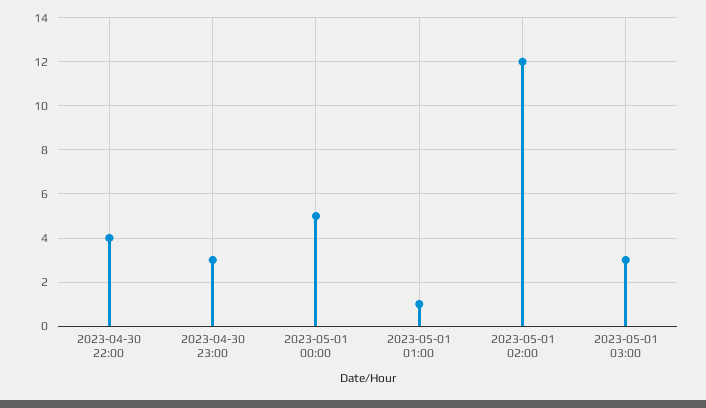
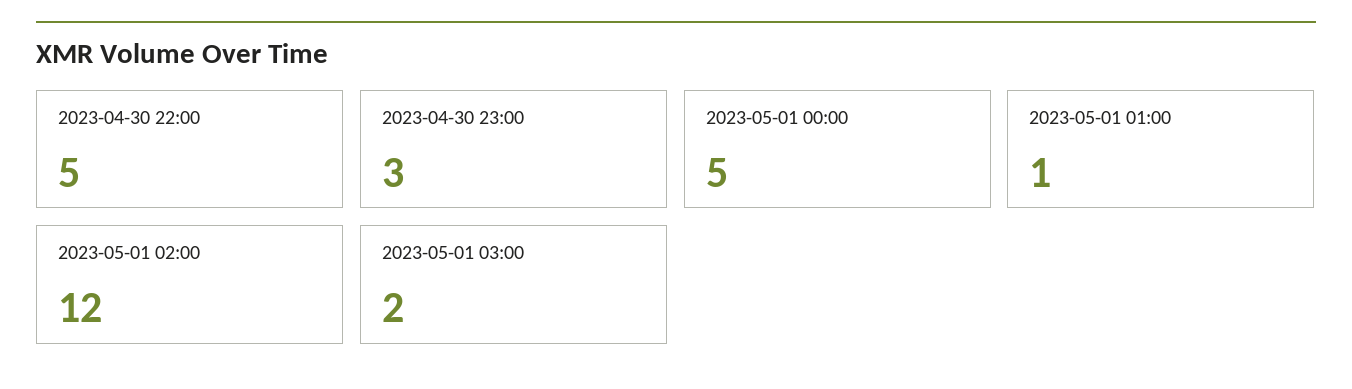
2023-04-30 22:00: 4 -> 5
2023-05-01 03:00: 3 -> 2

